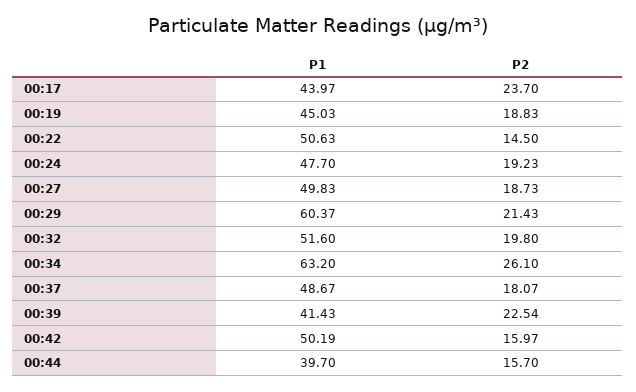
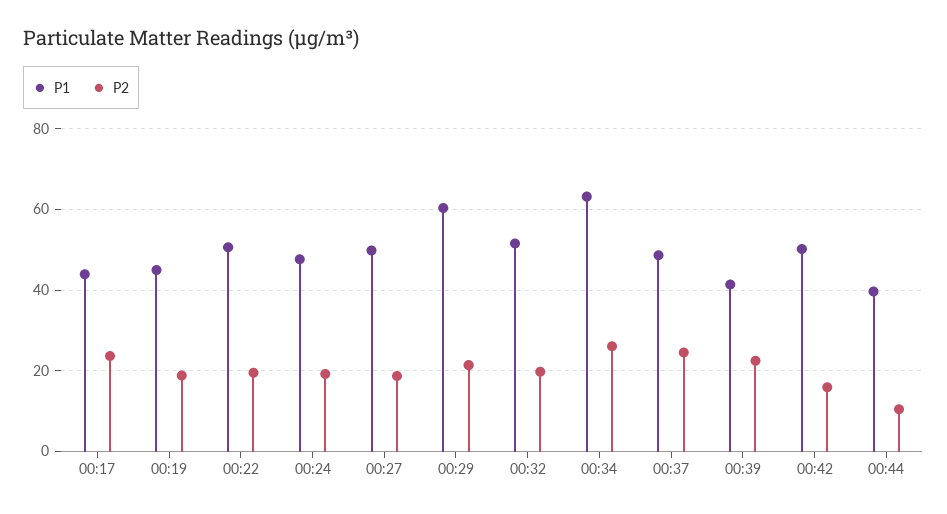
P2, 00:22: 14.5 -> 20
P2, 00:37: 18.07 -> 24
P2, 00:44: 15.7 -> 10

